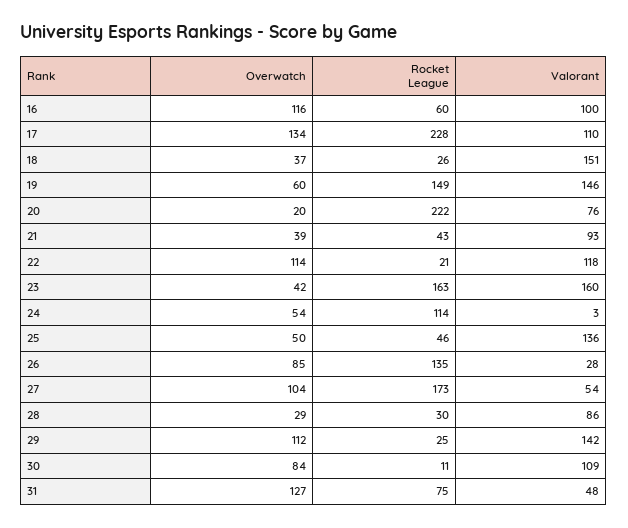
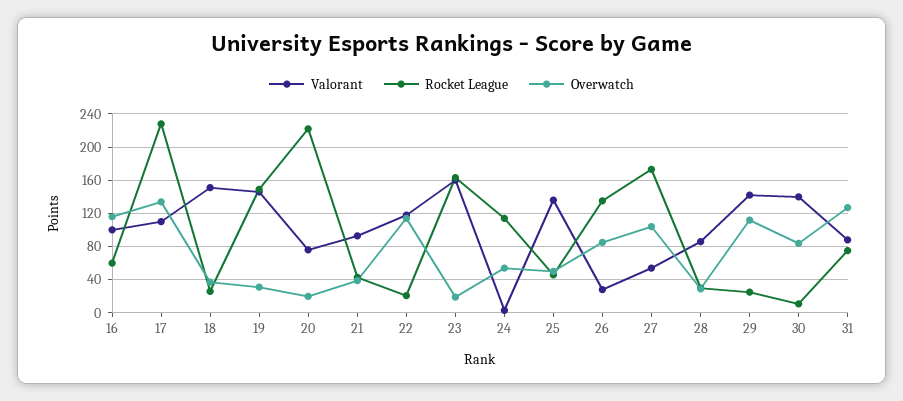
Overwatch, 19: 60 -> 30
Overwatch, 23: 42 -> 20
Valorant, 30: 109 -> 140
Valorant, 31: 48 -> 90

